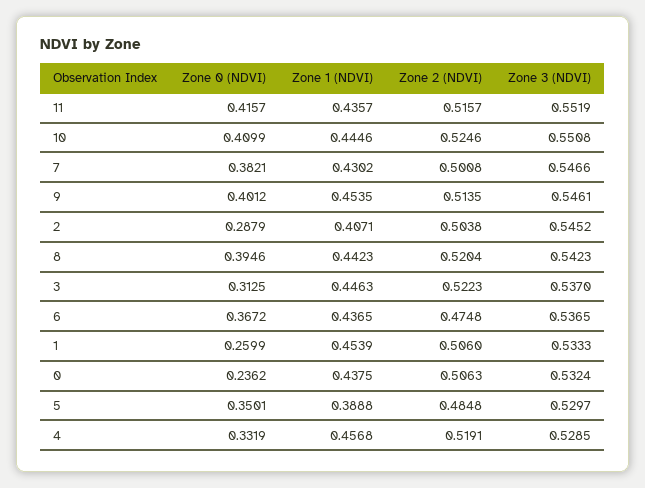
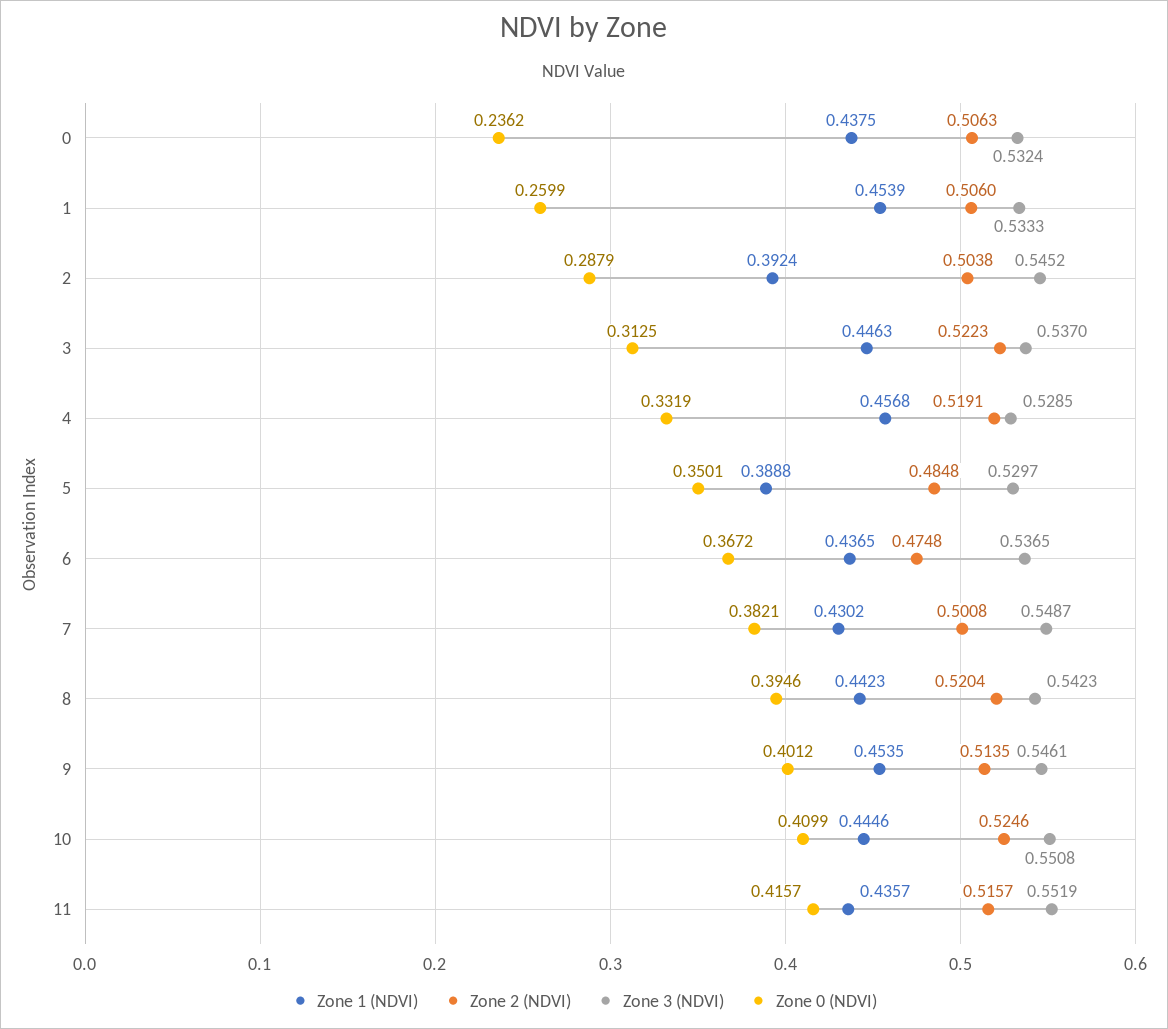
Zone 3 (NDVI), 7: 0.5466 -> 0.5487
Zone 1 (NDVI), 2: 0.4071 -> 0.3924

